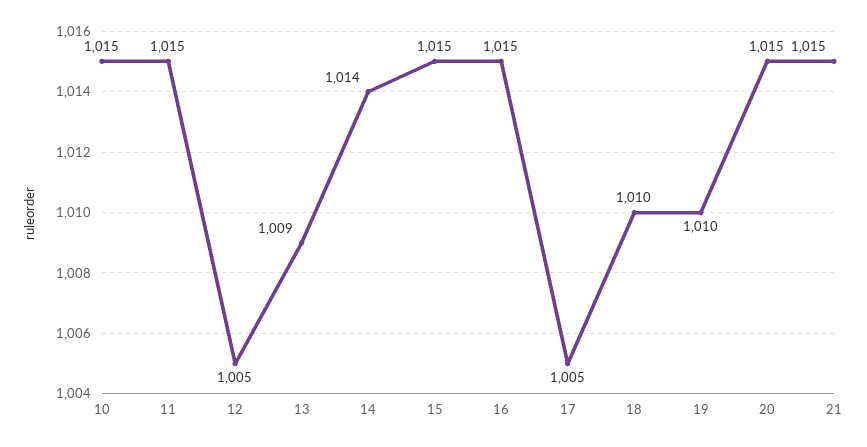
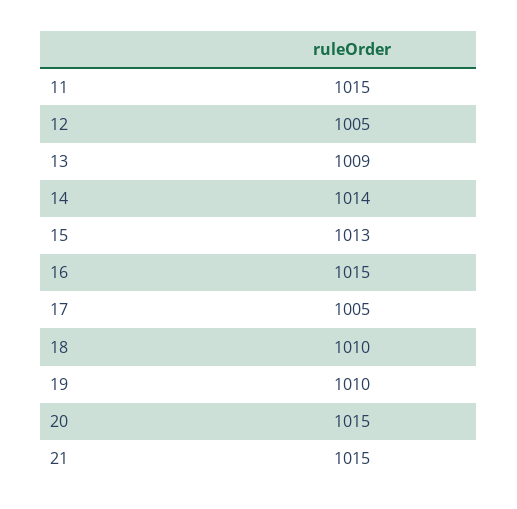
10: 1015 -> none
15: 1015 -> 1013

